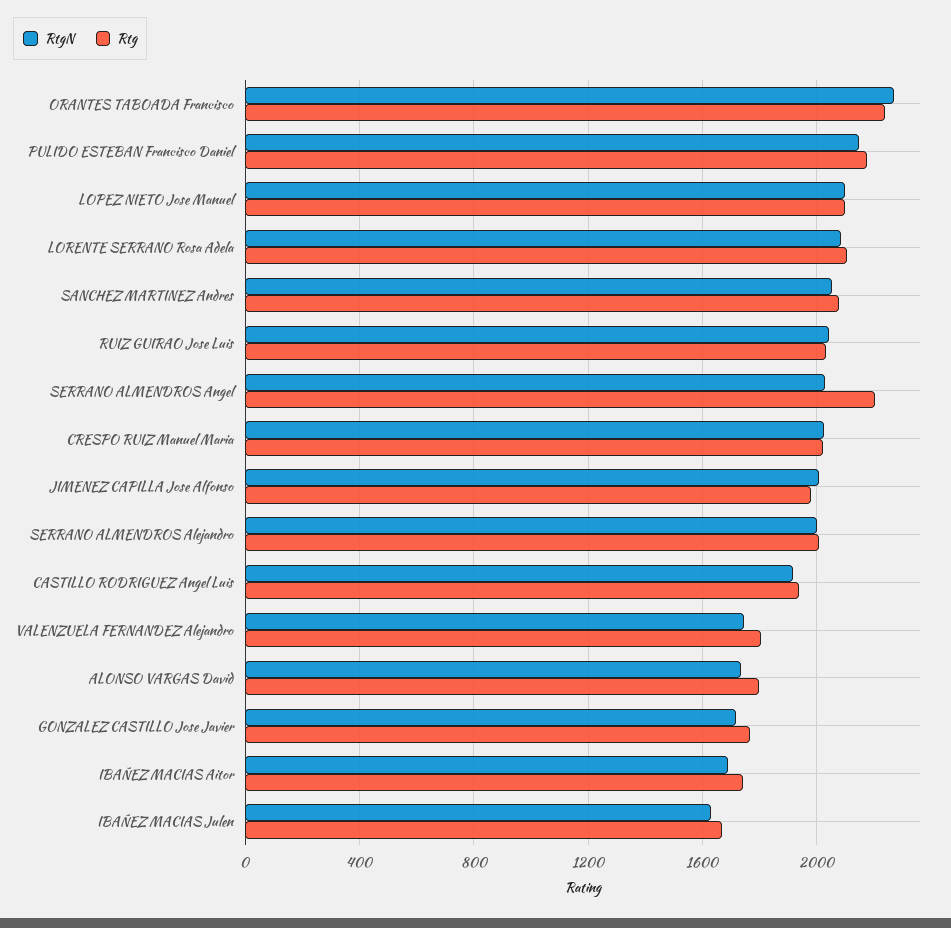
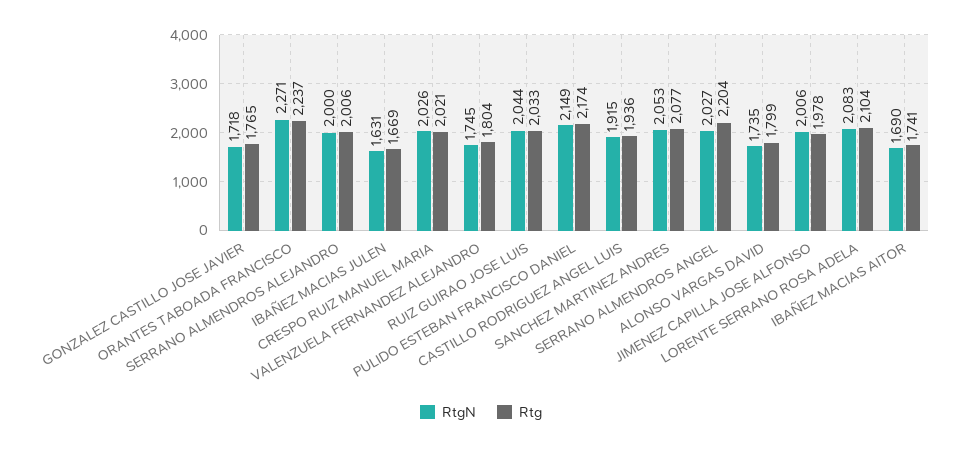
RtgN, LOPEZ NIETO Jose Manuel: 2100 -> none
Rtg, LOPEZ NIETO Jose Manuel: 2100 -> none

